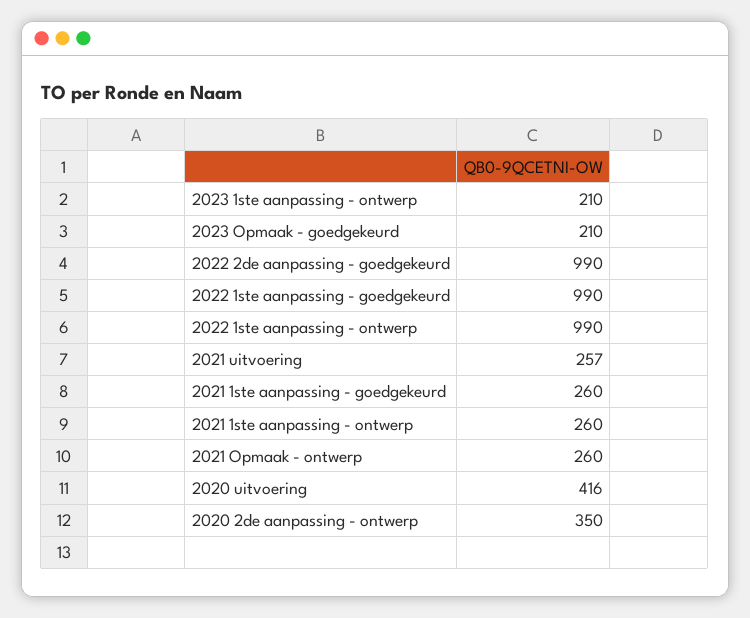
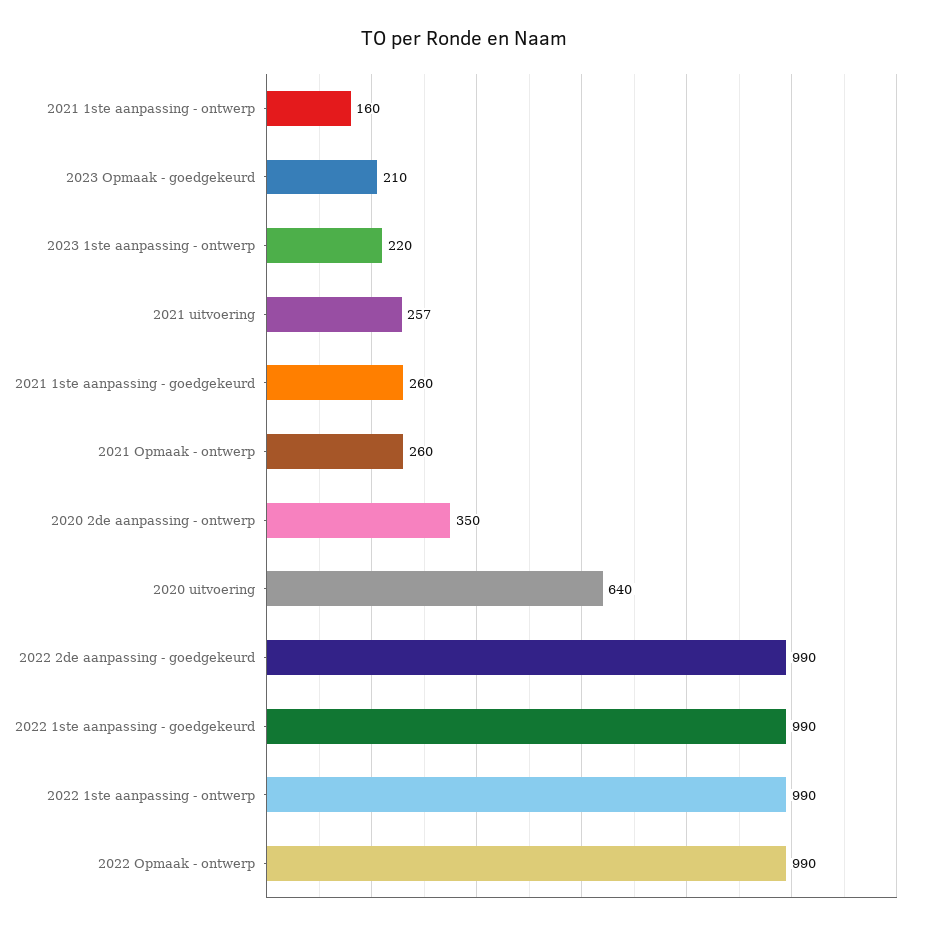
2023 1ste aanpassing - ontwerp: 210 -> 220
2021 1ste aanpassing - ontwerp: 260 -> 160
2020 uitvoering: 416 -> 640
2022 Opmaak - ontwerp: none -> 990

